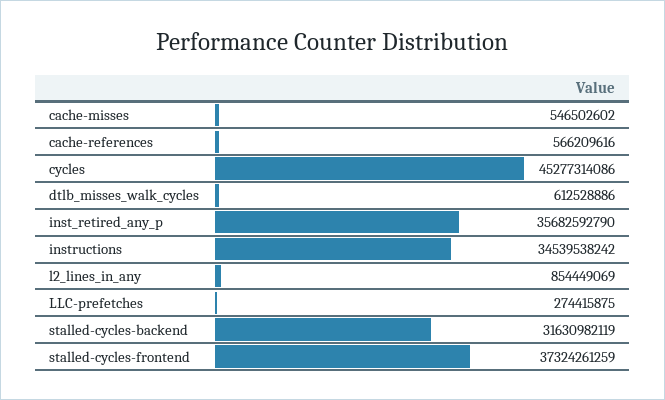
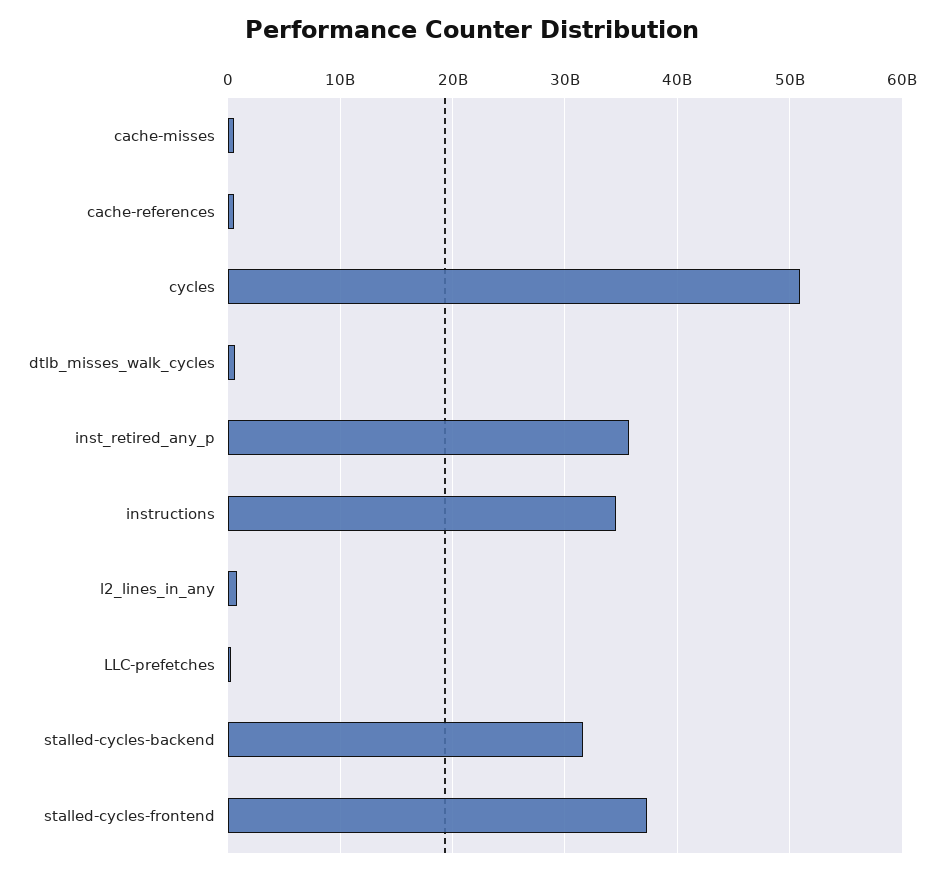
cycles: 45277314086 -> 51000000000

